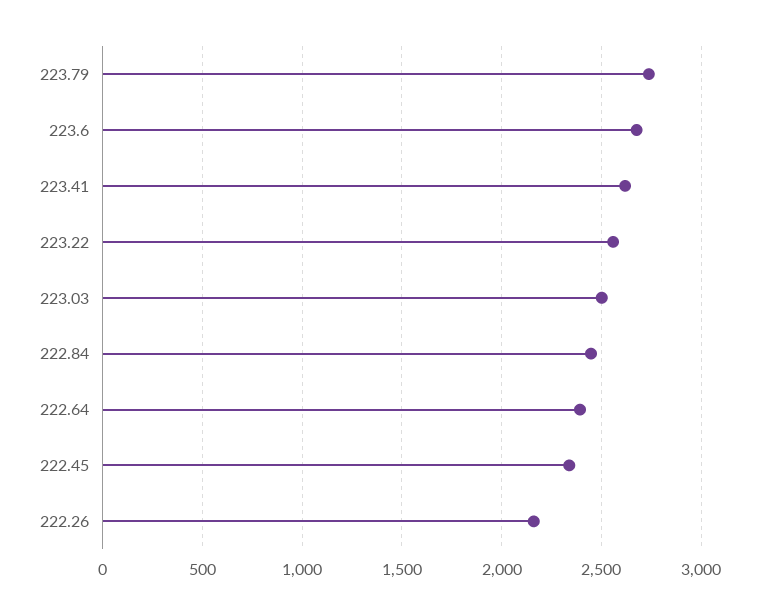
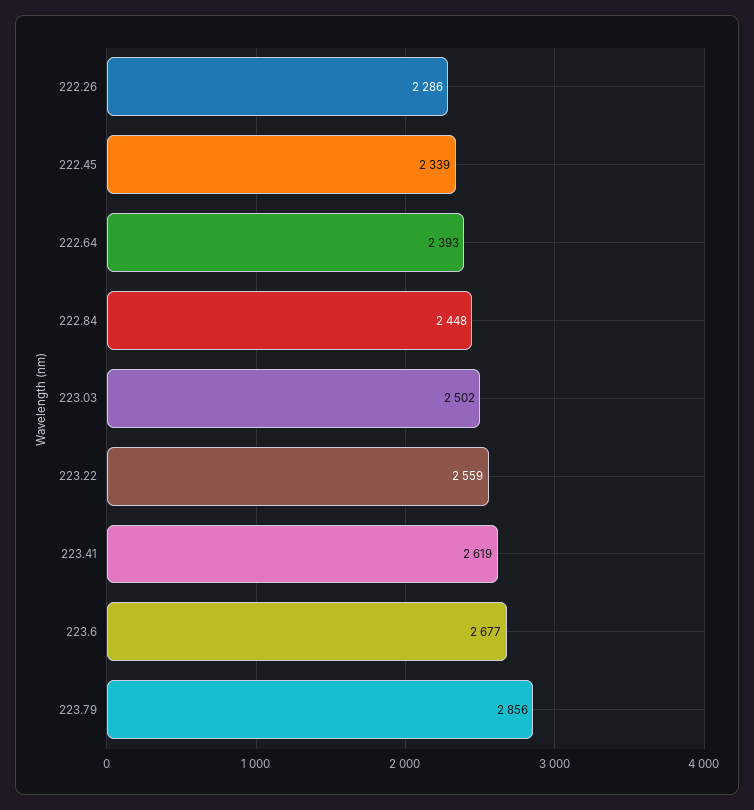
223.79: 2750 -> 2856
222.26: 2150 -> 2286

